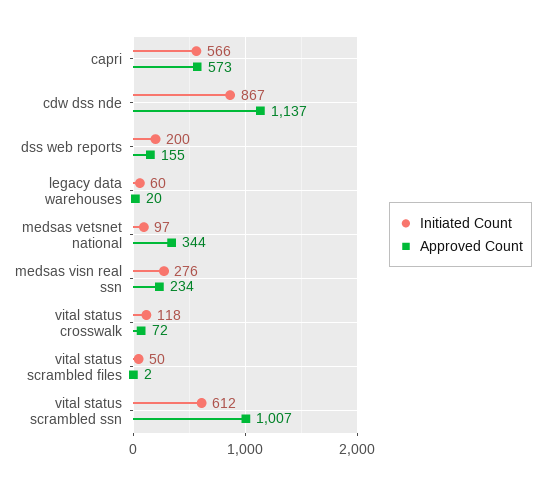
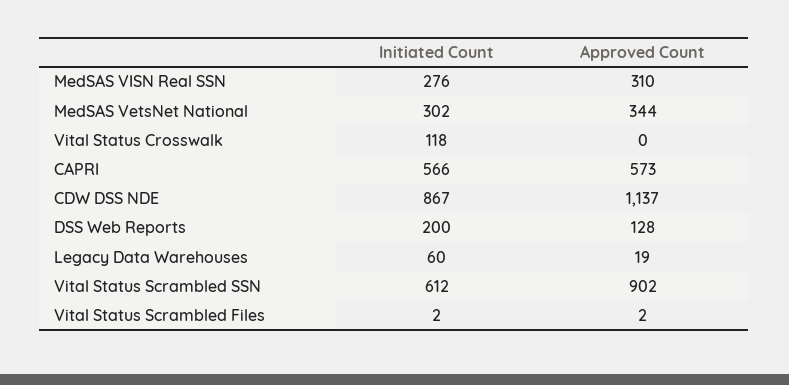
Approved Count, dss web reports: 155 -> 128
Approved Count, legacy data warehouses: 20 -> 19
Initiated Count, medsas vetsnet national: 97 -> 302
Approved Count, medsas visn real ssn: 234 -> 310
Approved Count, vital status crosswalk: 72 -> 0
Initiated Count, vital status scrambled files: 50 -> 2
Approved Count, vital status scrambled ssn: 1007 -> 902

